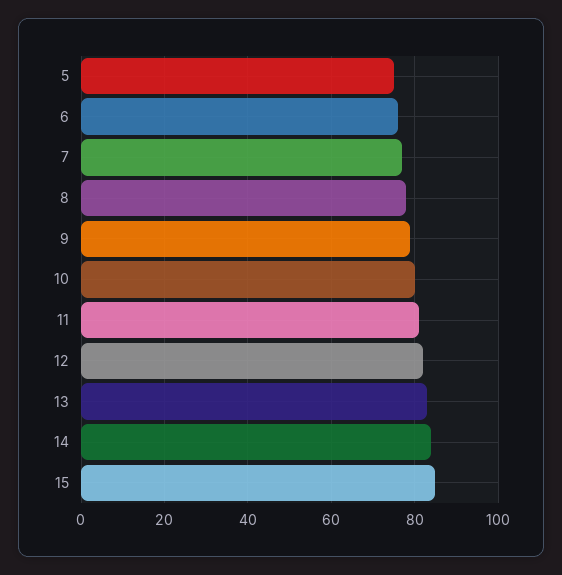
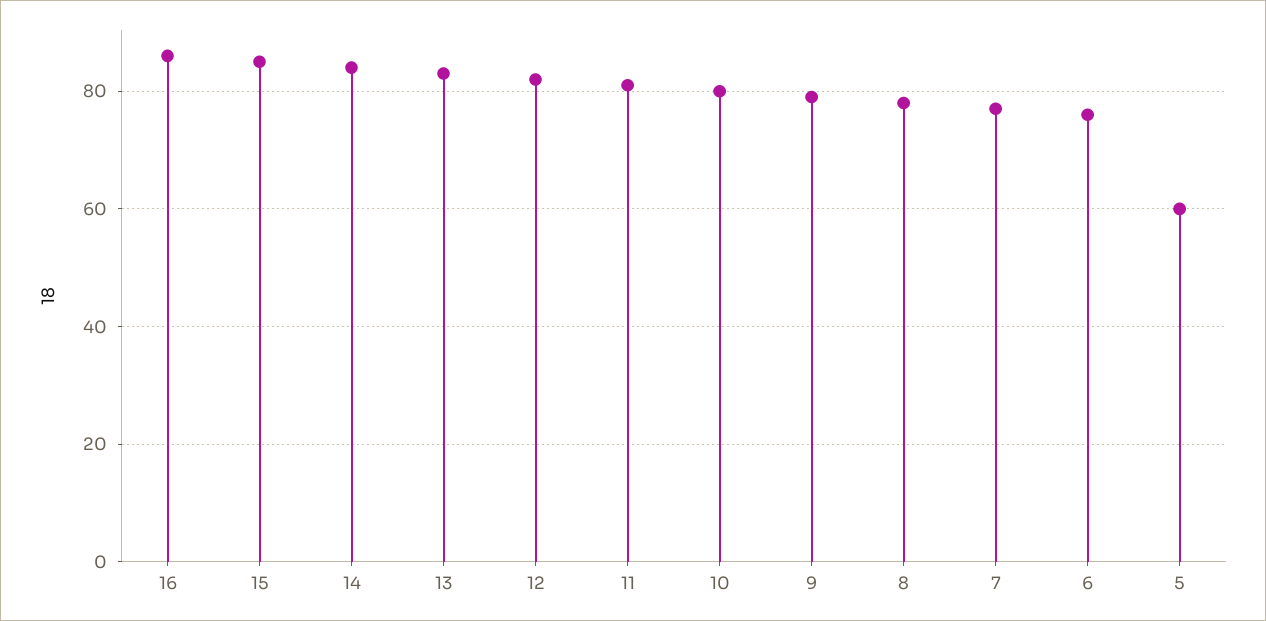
5: 75 -> 60
16: none -> 85

